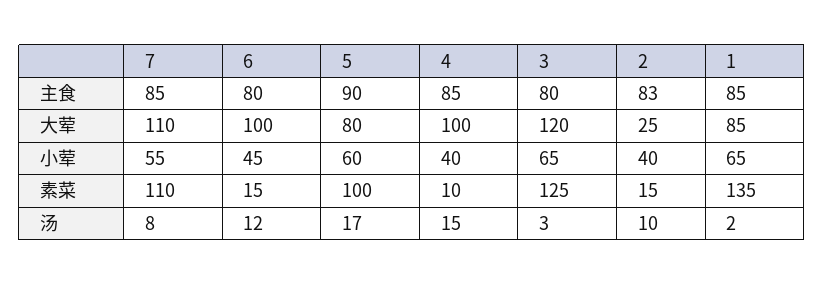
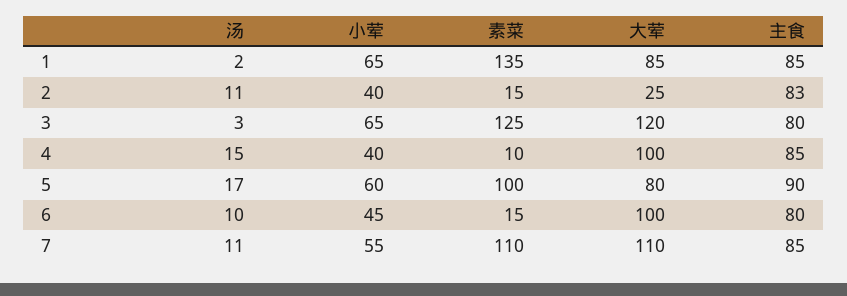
7, 汤: 8 -> 11
6, 汤: 12 -> 10
2, 汤: 10 -> 11

